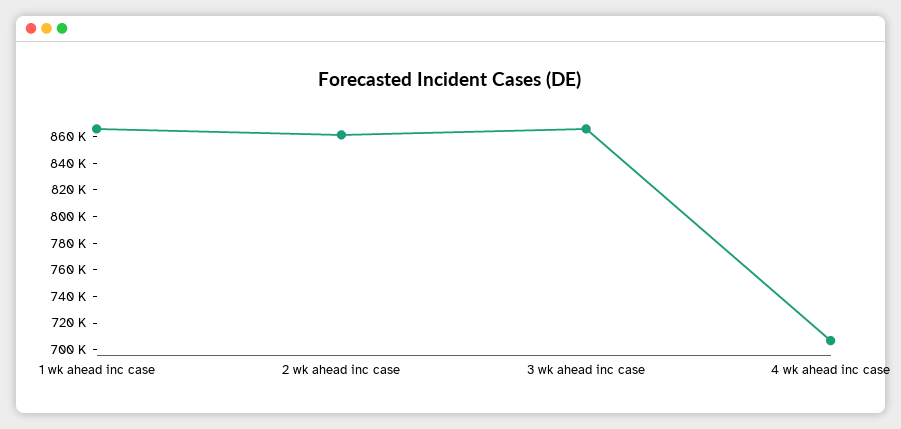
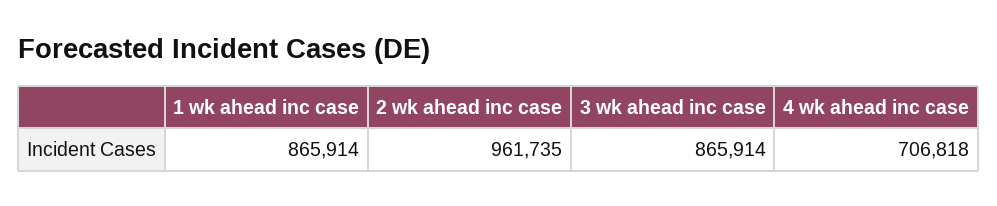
2 wk ahead inc case: 860000 -> 961735

